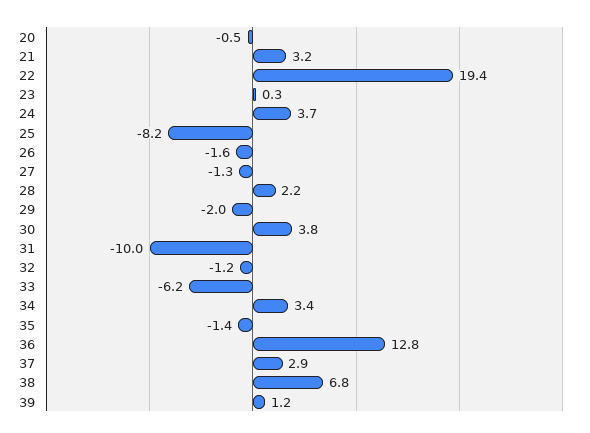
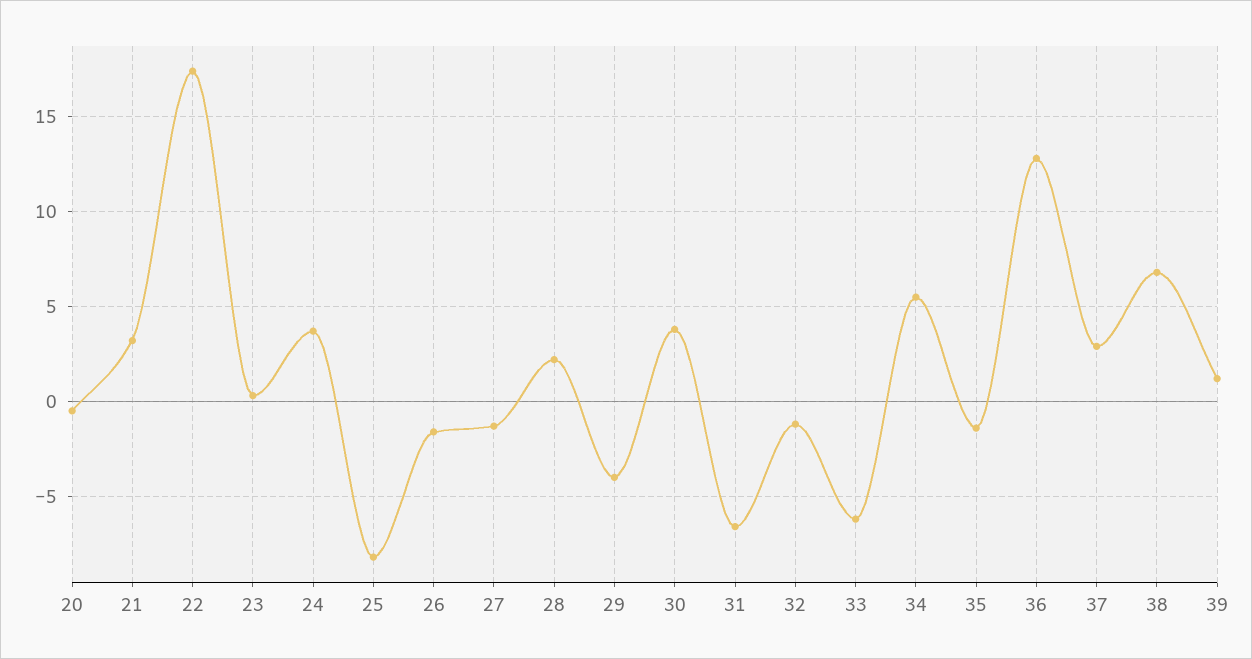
22: 19.4 -> 17.5
29: -2 -> -4
31: -10 -> -6.5
34: 3.4 -> 5.5

